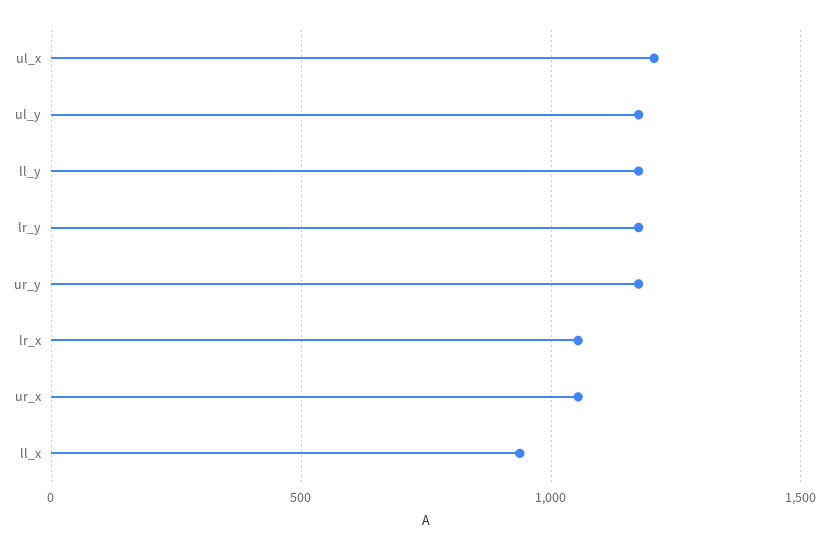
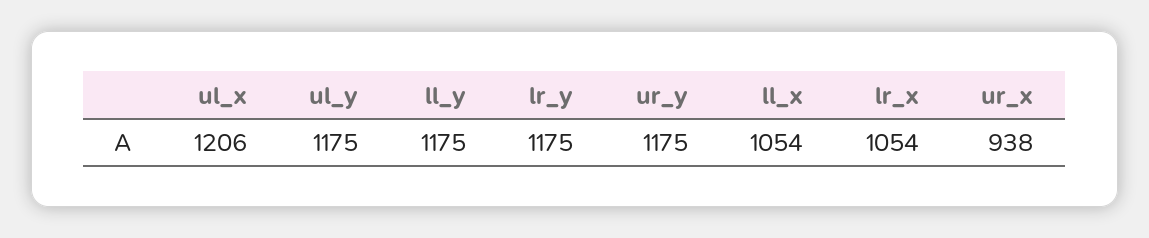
ur_x: 1050 -> 938
ll_x: 950 -> 1054

